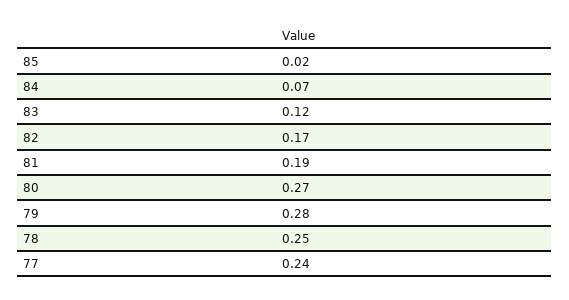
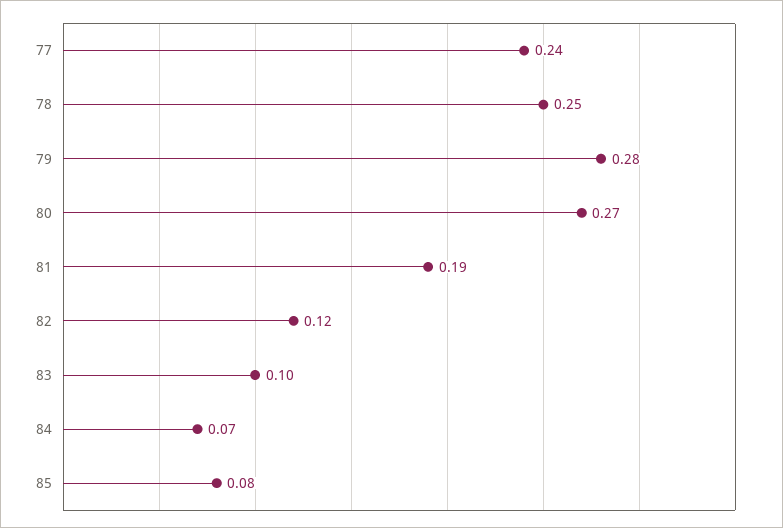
85: 0.02 -> 0.08
83: 0.12 -> 0.1
82: 0.17 -> 0.12

